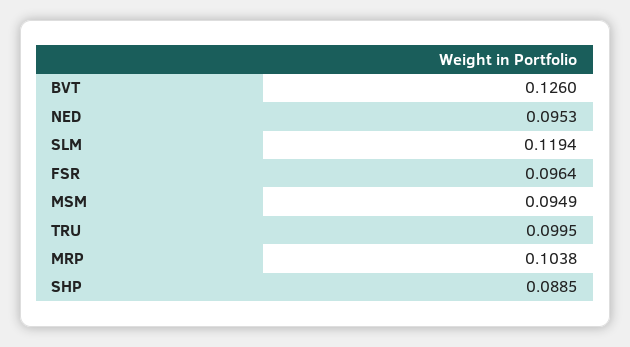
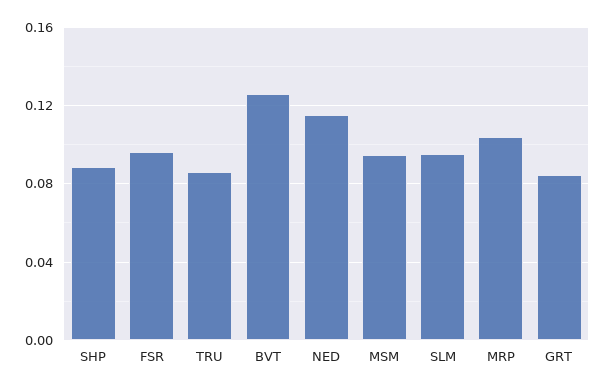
NED: 0.0953 -> 0.115
SLM: 0.1194 -> 0.095
TRU: 0.0995 -> 0.085
GRT: none -> 0.085

